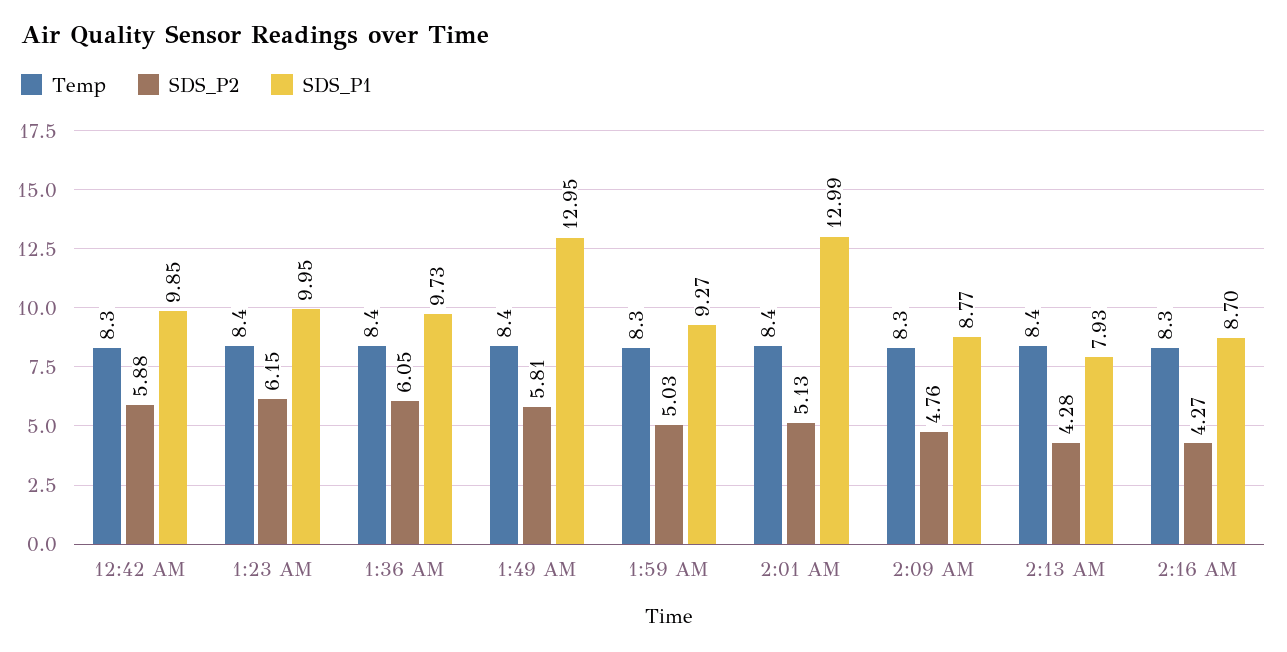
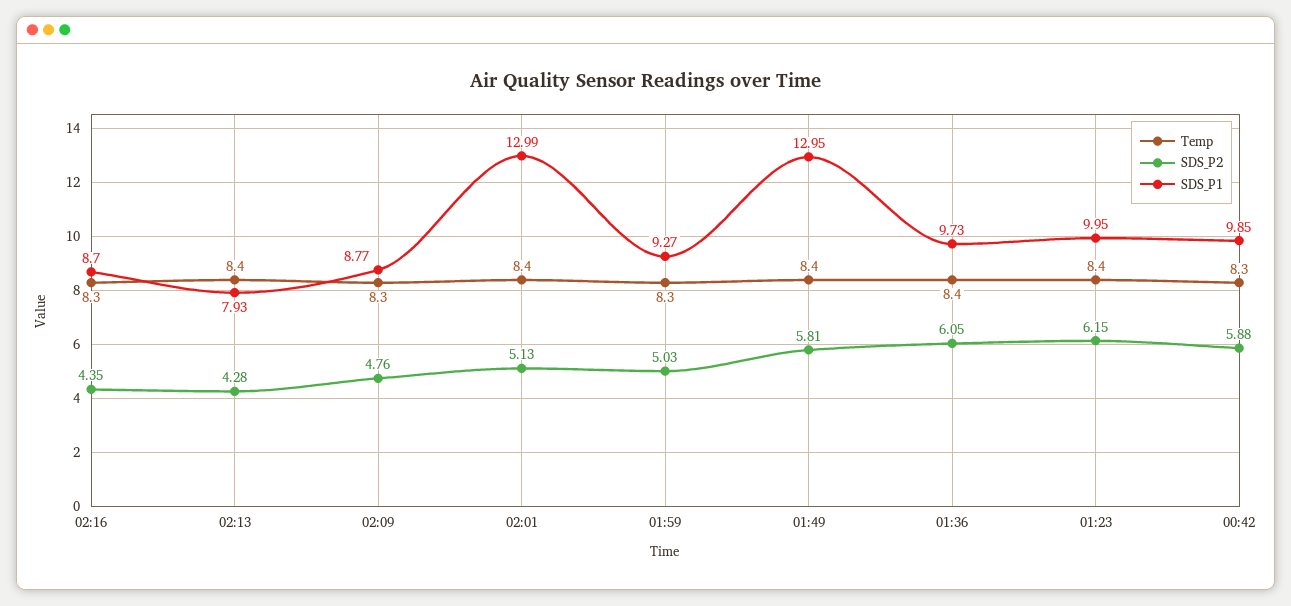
SDS_P2, 2:16 AM: 4.27 -> 4.35

